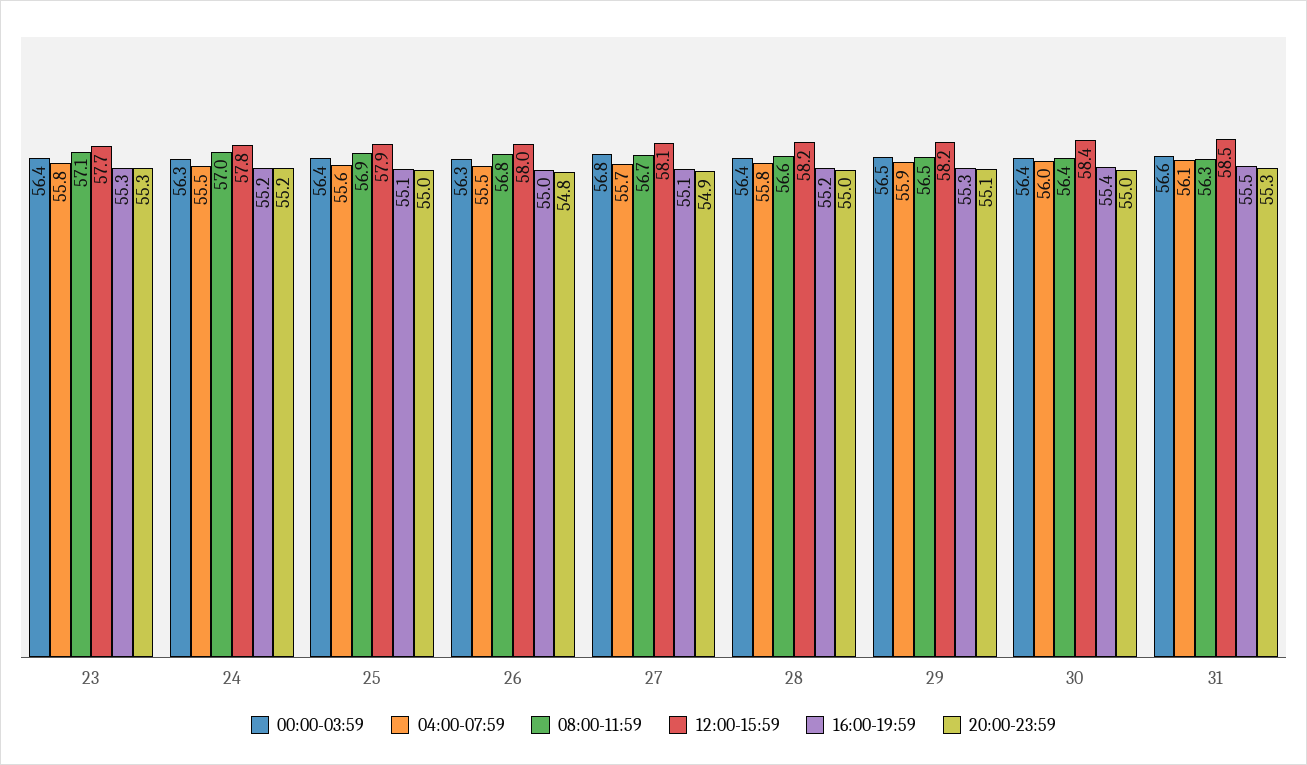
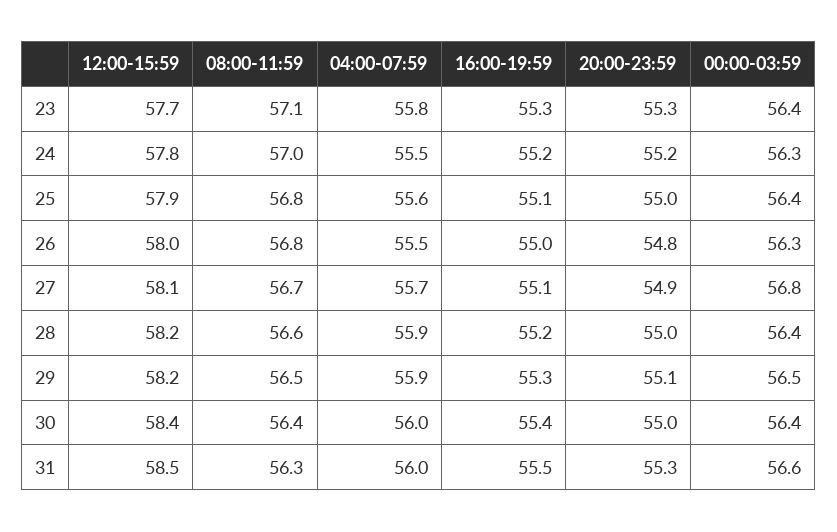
08:00-11:59, 25: 56.9 -> 56.8
04:00-07:59, 28: 55.8 -> 55.9
04:00-07:59, 31: 56.1 -> 56

